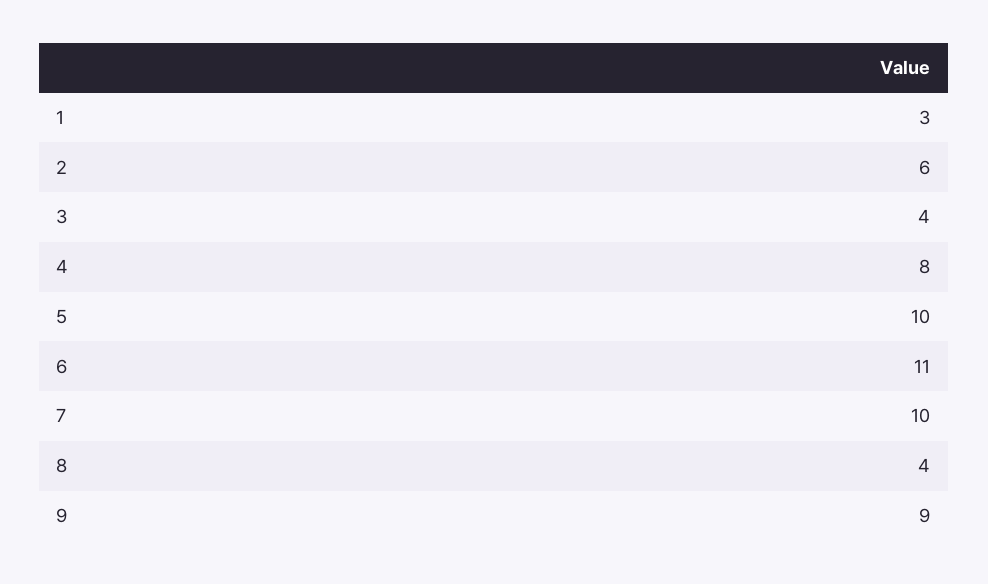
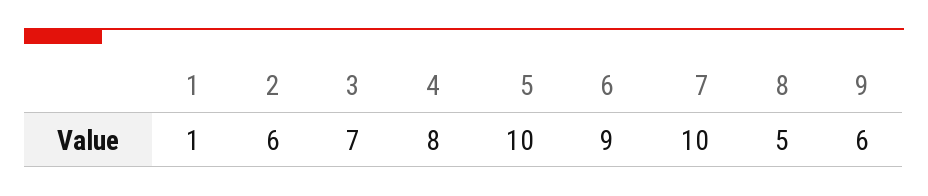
1: 3 -> 1
3: 4 -> 7
6: 11 -> 9
8: 4 -> 5
9: 9 -> 6

